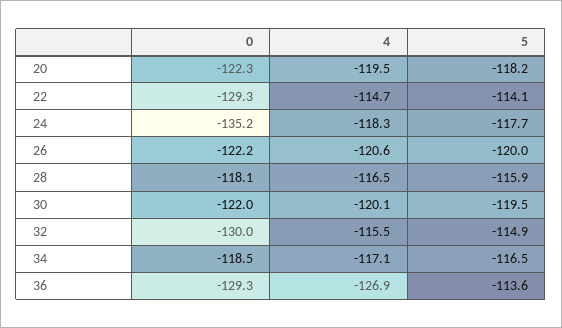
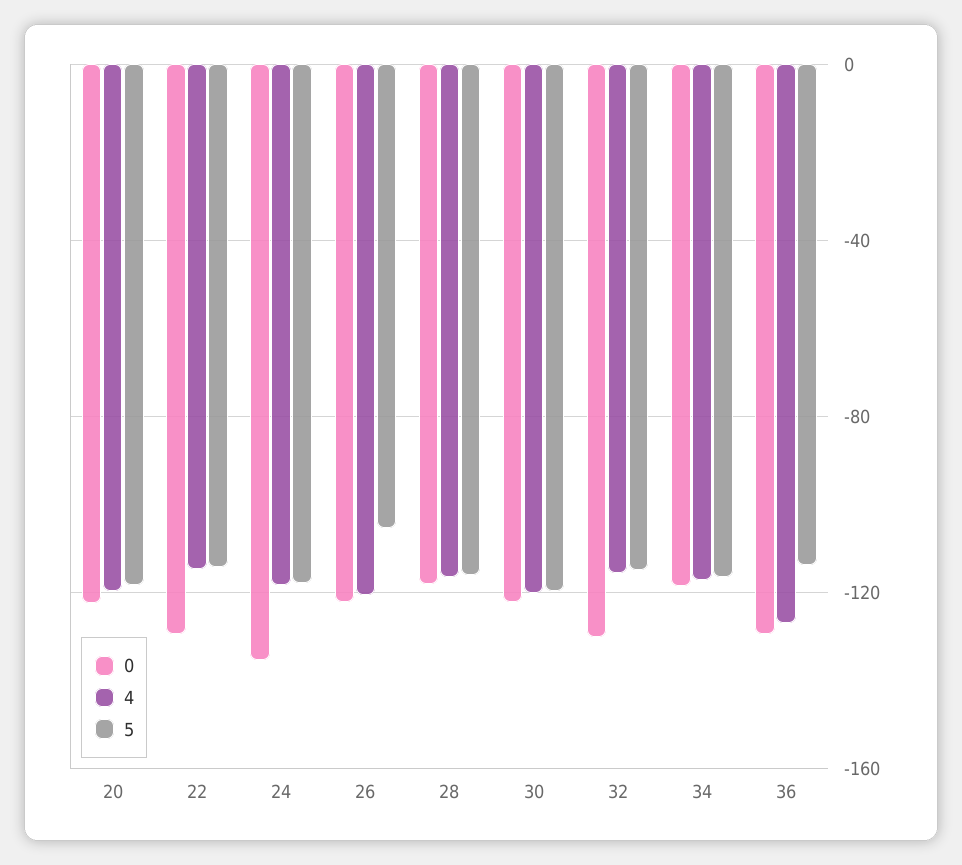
5, 26: -120 -> -105

